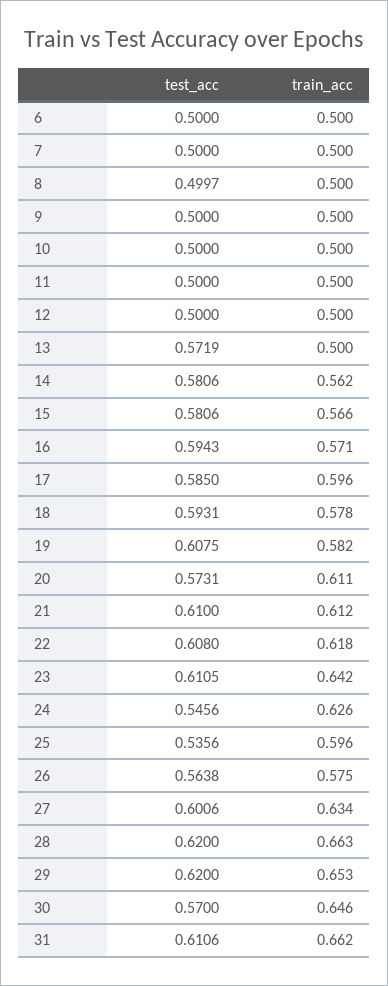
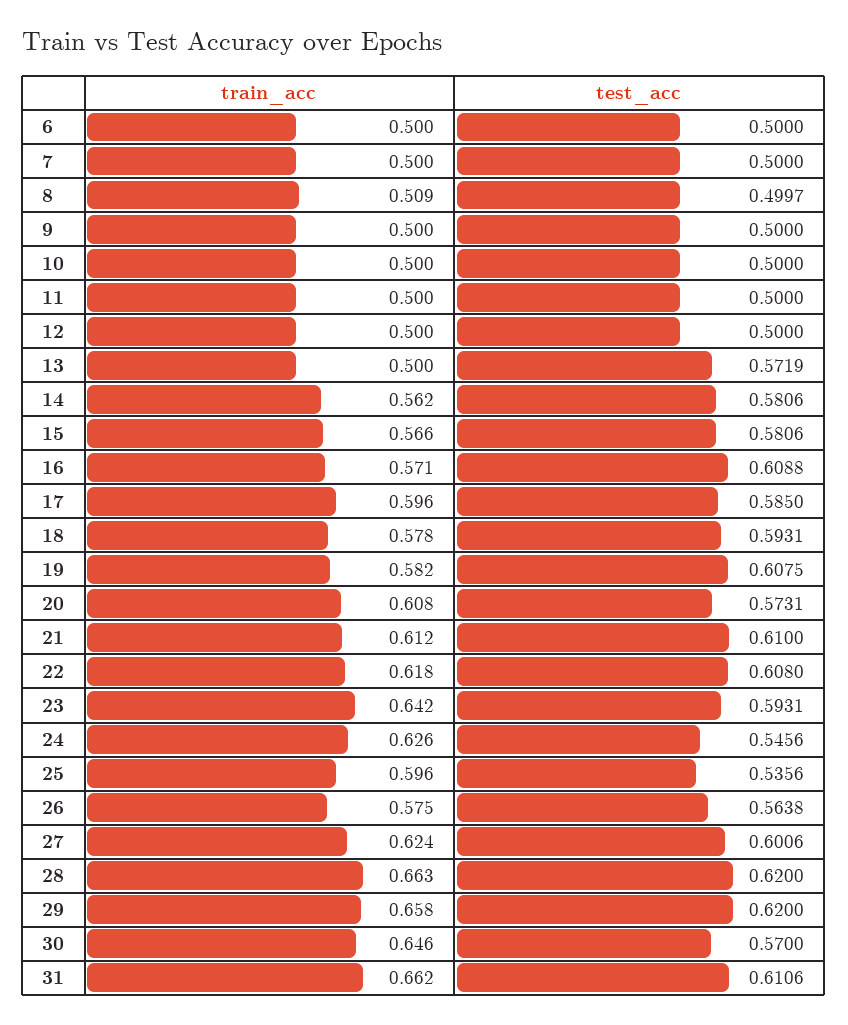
train_acc, 8: 0.5 -> 0.509
test_acc, 16: 0.5943 -> 0.6088
train_acc, 20: 0.611 -> 0.608
test_acc, 23: 0.6105 -> 0.5931
train_acc, 27: 0.634 -> 0.624
train_acc, 29: 0.653 -> 0.658

